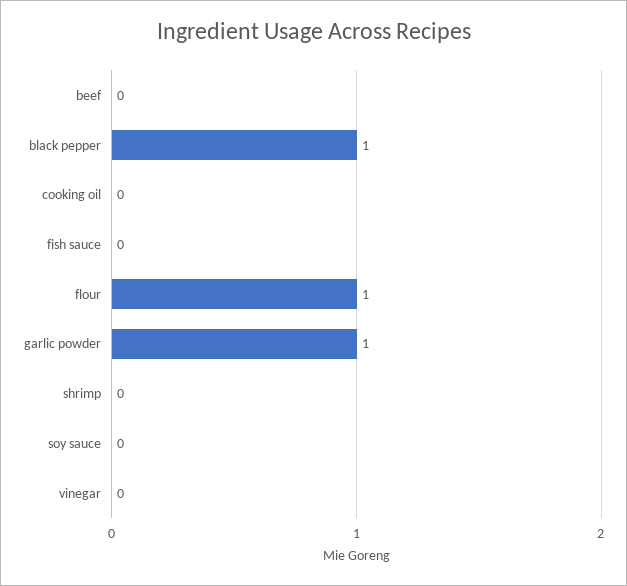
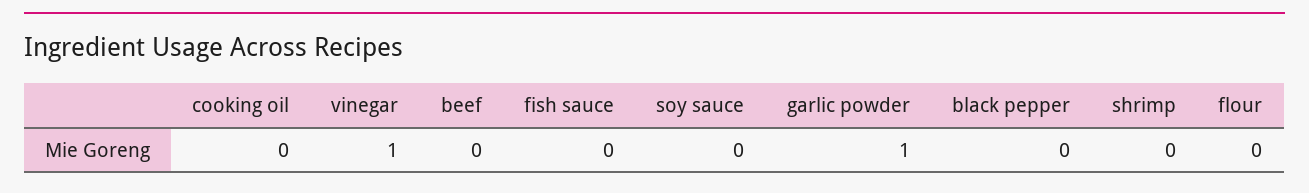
black pepper: 1 -> 0
flour: 1 -> 0
vinegar: 0 -> 1

